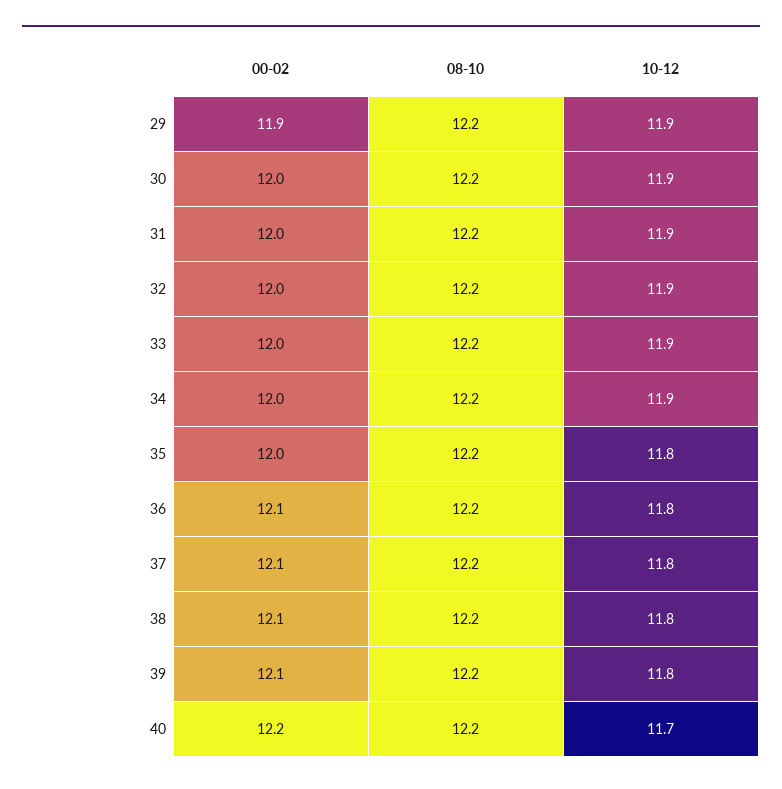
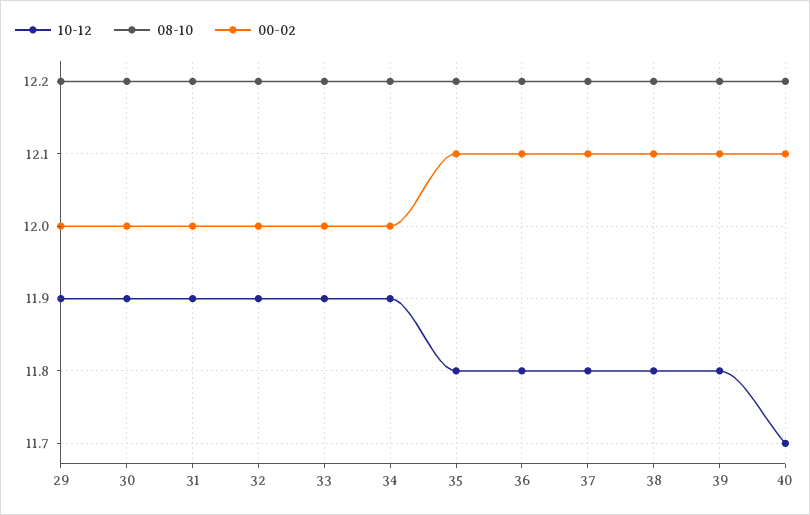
00-02, 29: 11.9 -> 12
00-02, 35: 12 -> 12.1
00-02, 40: 12.2 -> 12.1

